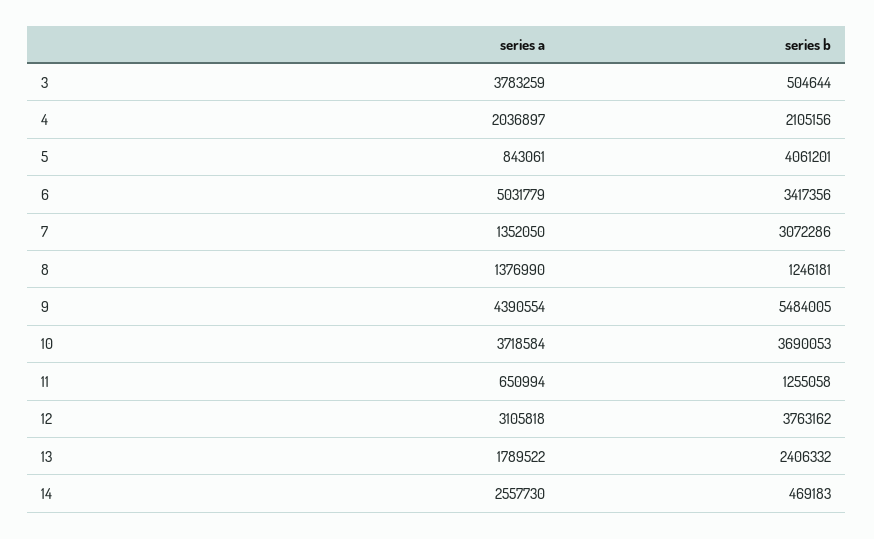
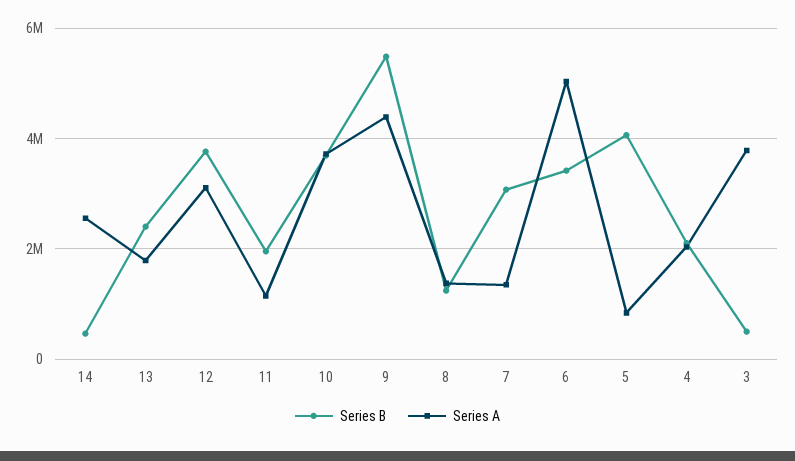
series a, 11: 650994 -> 1200000
series b, 11: 1255058 -> 2000000

